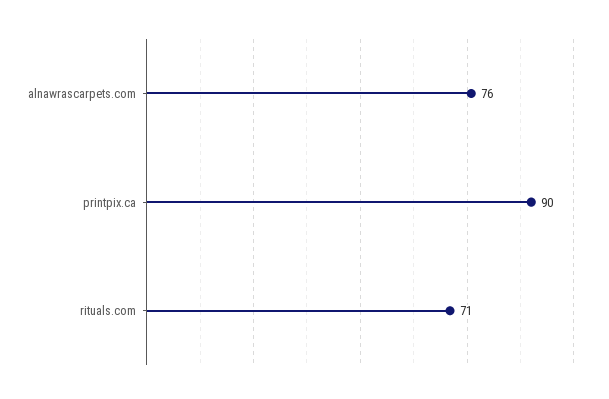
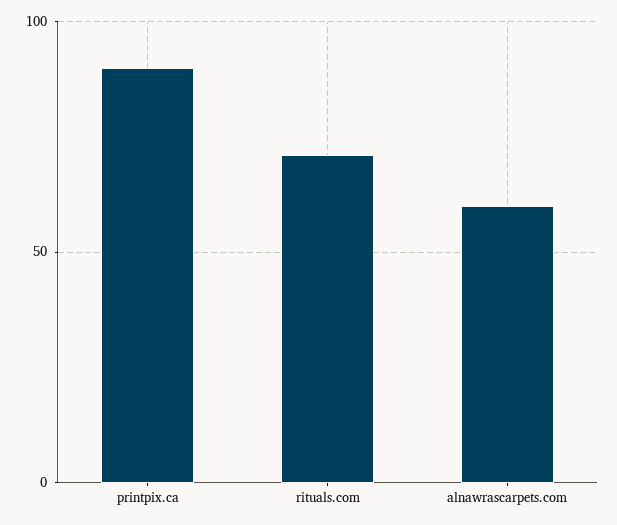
alnawrascarpets.com: 76 -> 60

